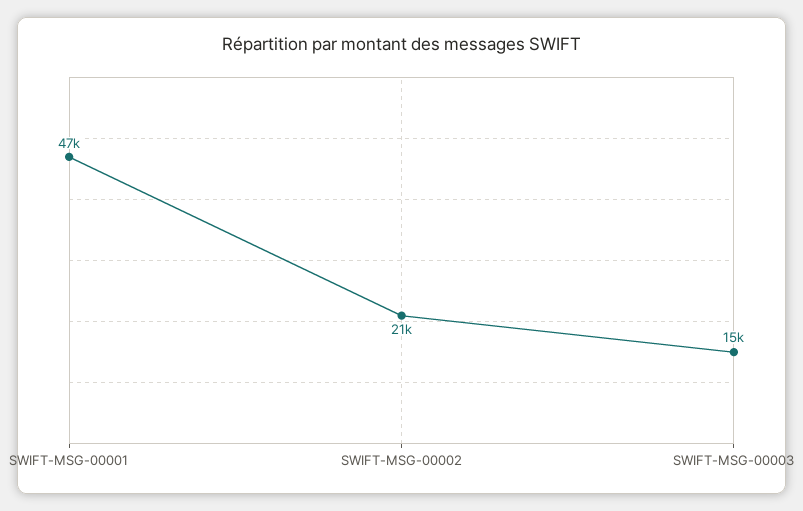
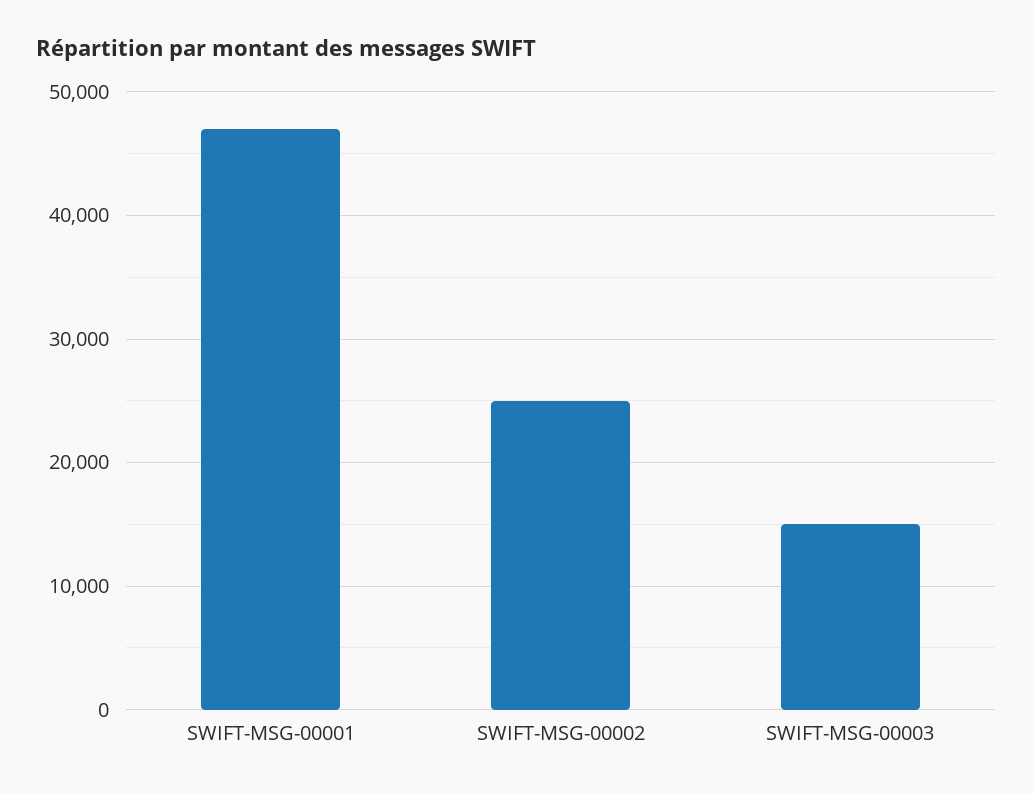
SWIFT-MSG-00002: 21000 -> 25000

